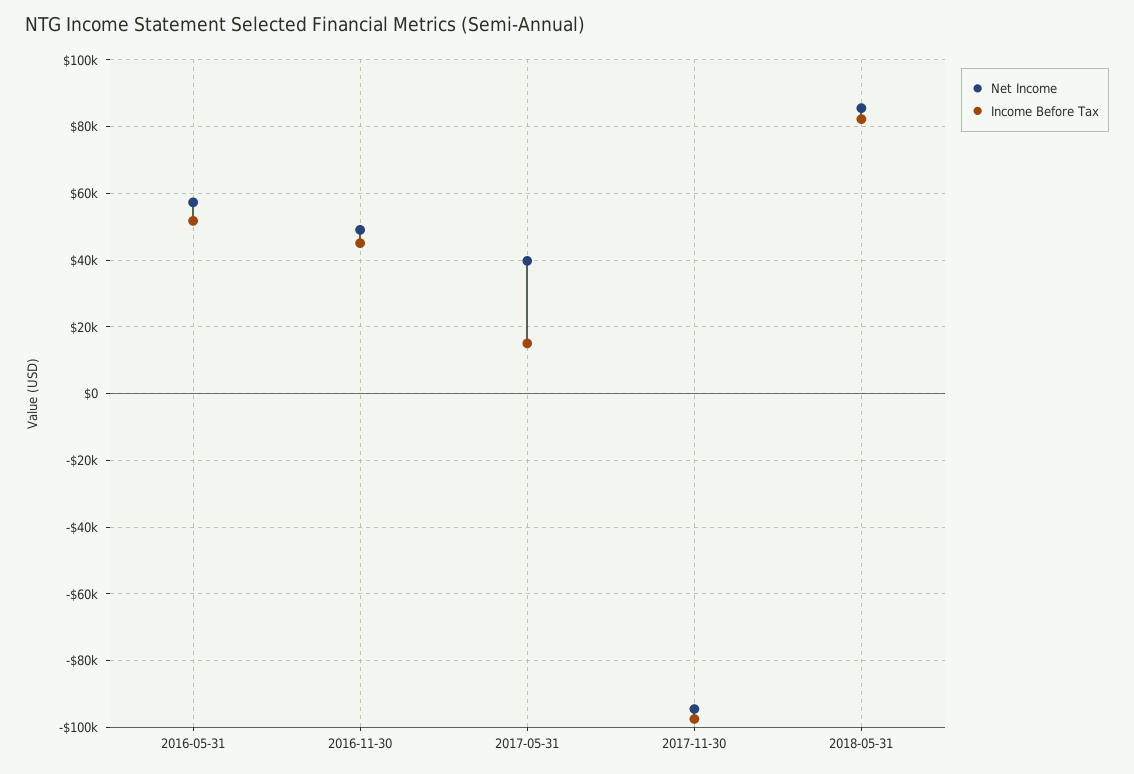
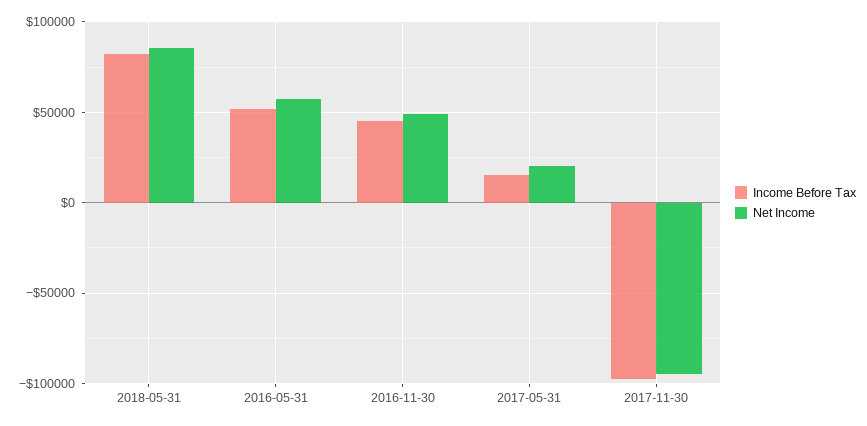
Net Income, 2017-05-31: 40000 -> 20000

